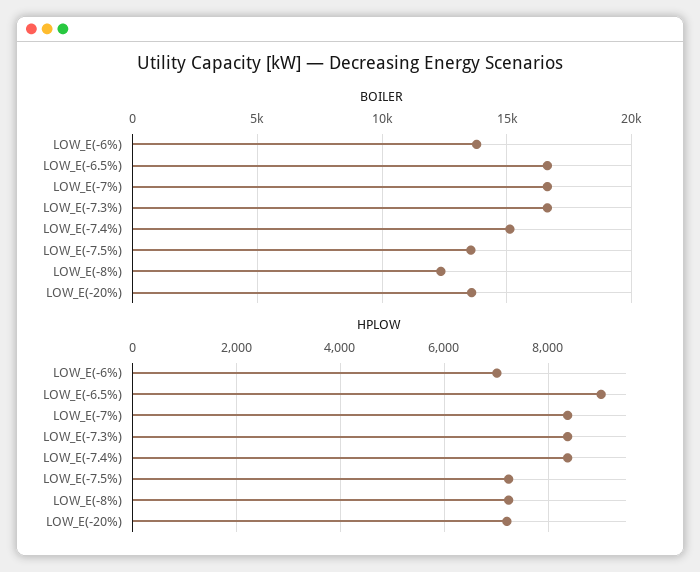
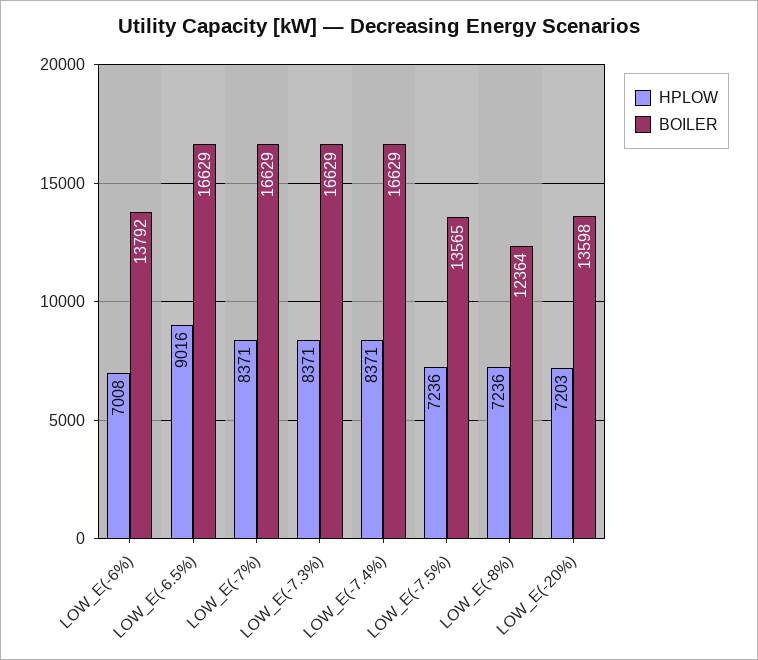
BOILER, LOW_E(-7.4%): 15000 -> 16629

